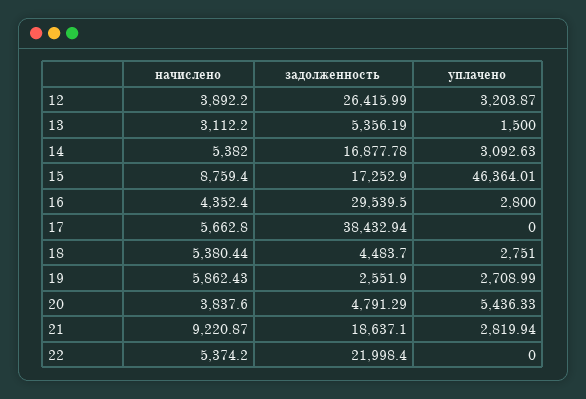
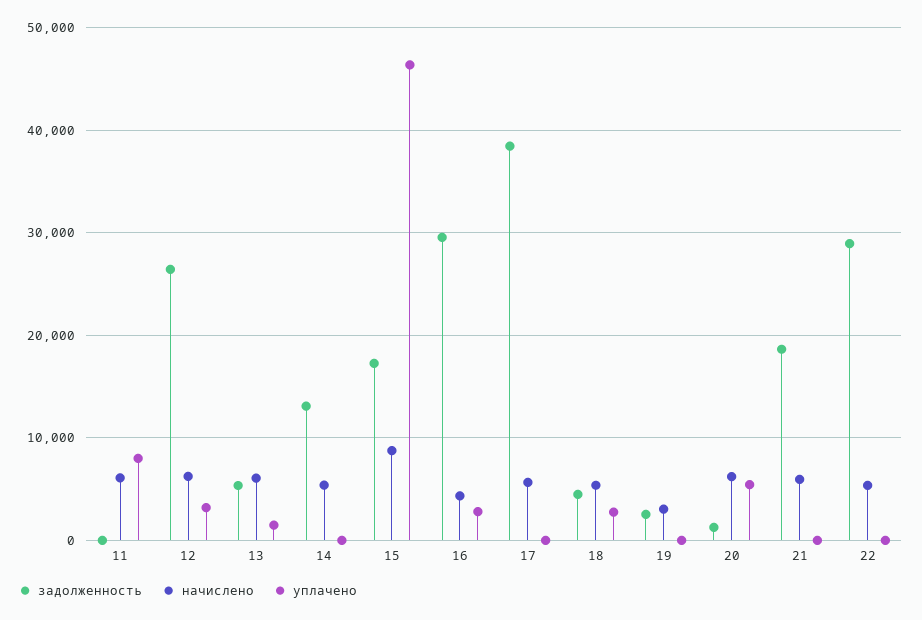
начислено, 12: 3892.2 -> 6000
начислено, 13: 3112.2 -> 6000
задолженность, 14: 16877.78 -> 13000
уплачено, 14: 3092.63 -> 0
начислено, 19: 5862.43 -> 3000
уплачено, 19: 2708.99 -> 0
начислено, 20: 3837.6 -> 6000
задолженность, 20: 4791.29 -> 1000
начислено, 21: 9220.87 -> 6000
уплачено, 21: 2819.94 -> 0
задолженность, 22: 21998.4 -> 29000
задолженность, 11: none -> 0
начислено, 11: none -> 6000
уплачено, 11: none -> 8000

